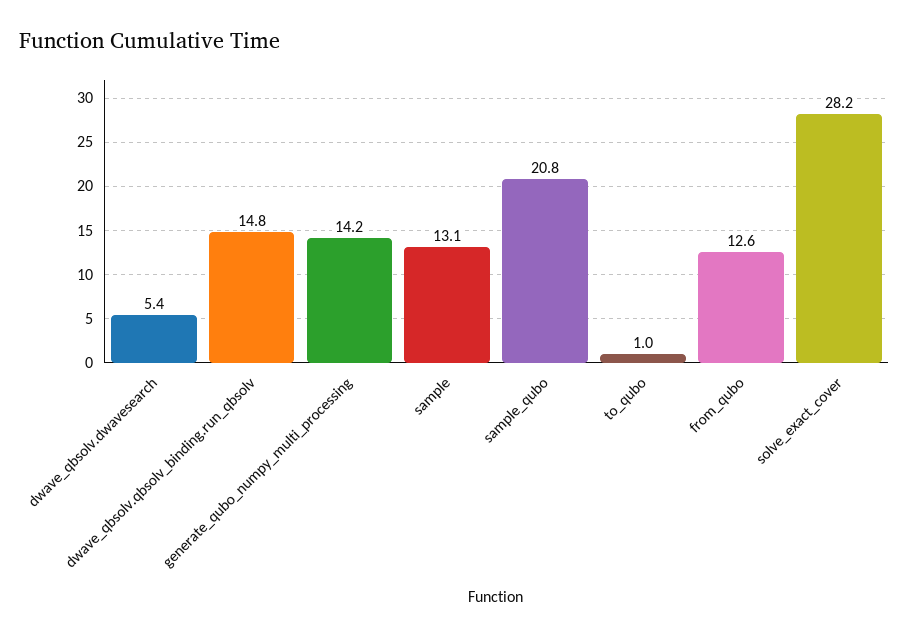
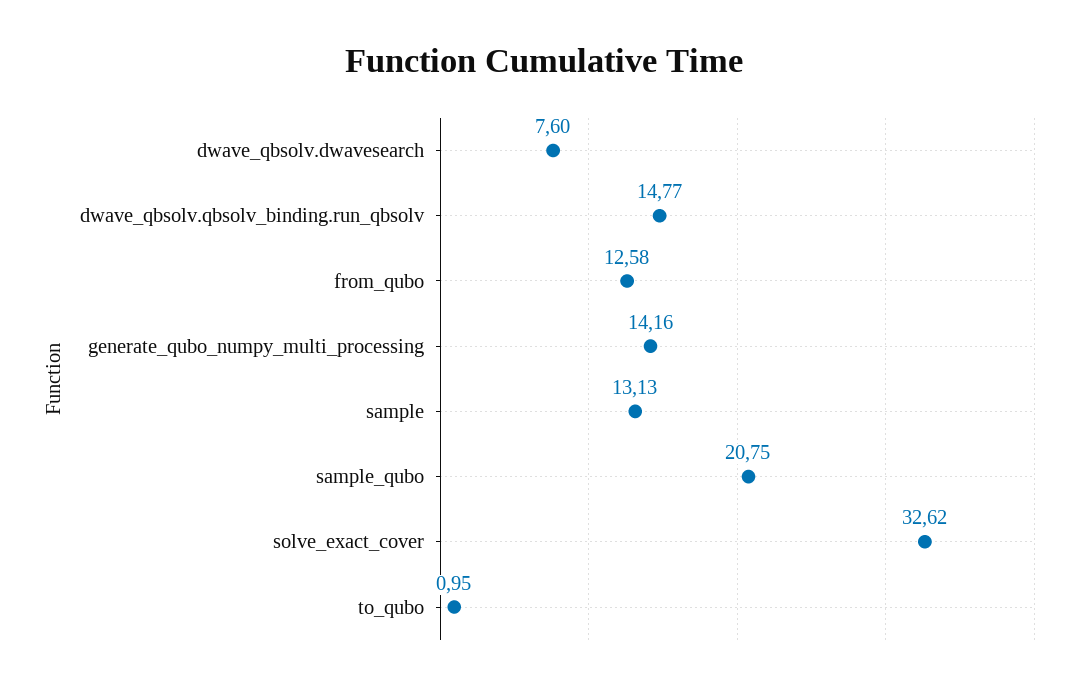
dwave_qbsolv.dwavesearch: 5.4 -> 7.6
solve_exact_cover: 28.2 -> 32.62

